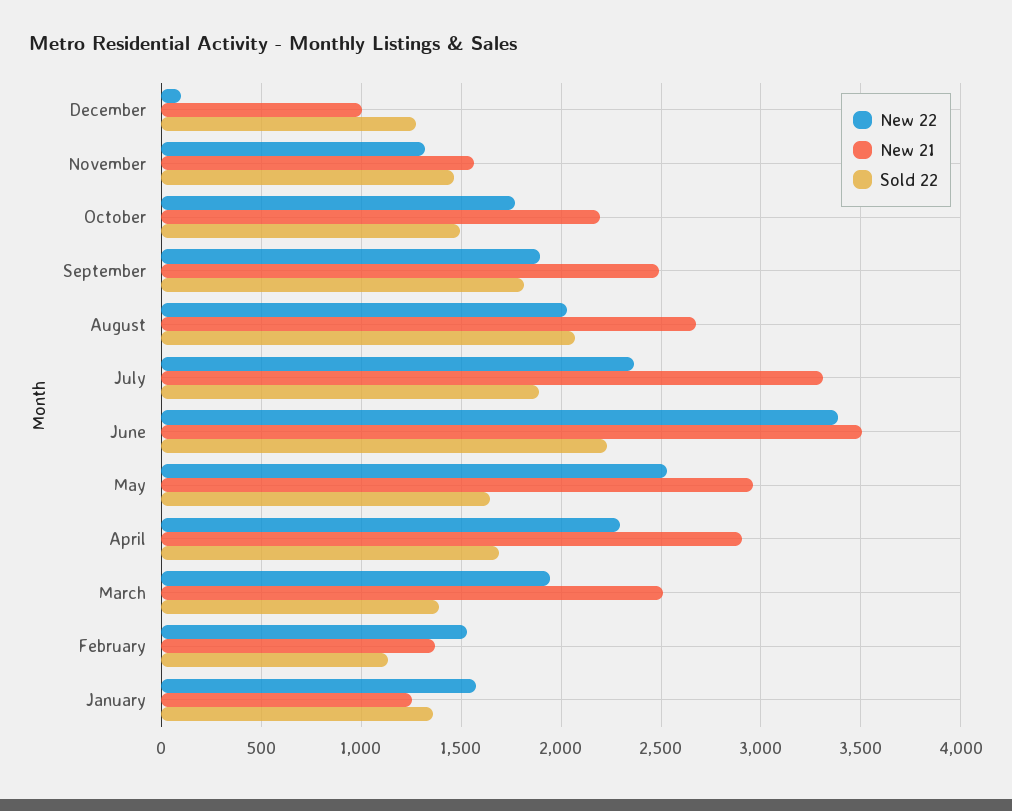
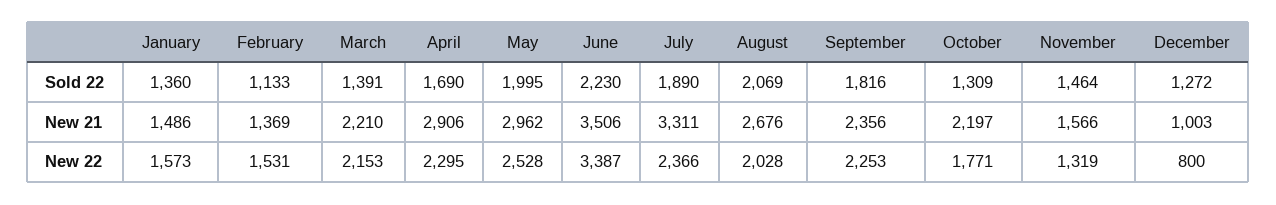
New 22, December: 100 -> 800
Sold 22, October: 1500 -> 1309
New 22, September: 1900 -> 2253
New 21, September: 2500 -> 2356
Sold 22, May: 1650 -> 1995
New 22, March: 1950 -> 2153
New 21, March: 2500 -> 2210
New 21, January: 1250 -> 1486

